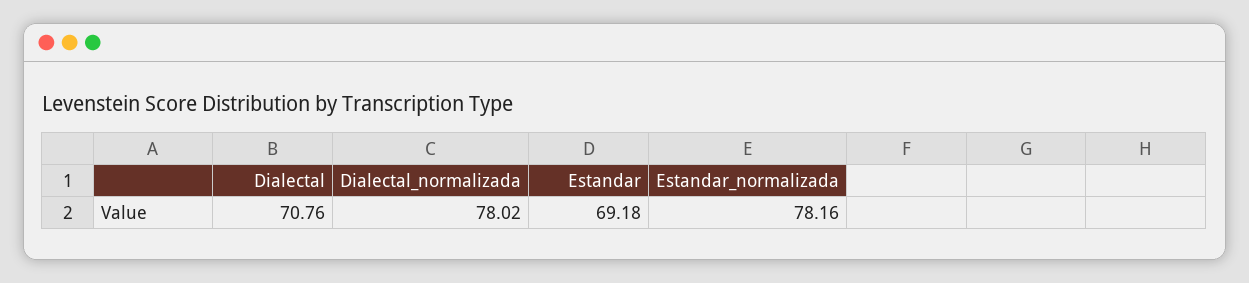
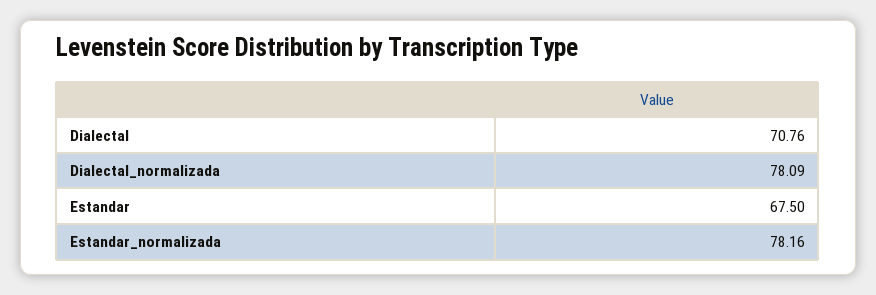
Dialectal_normalizada: 78.02 -> 78.09
Estandar: 69.18 -> 67.5

